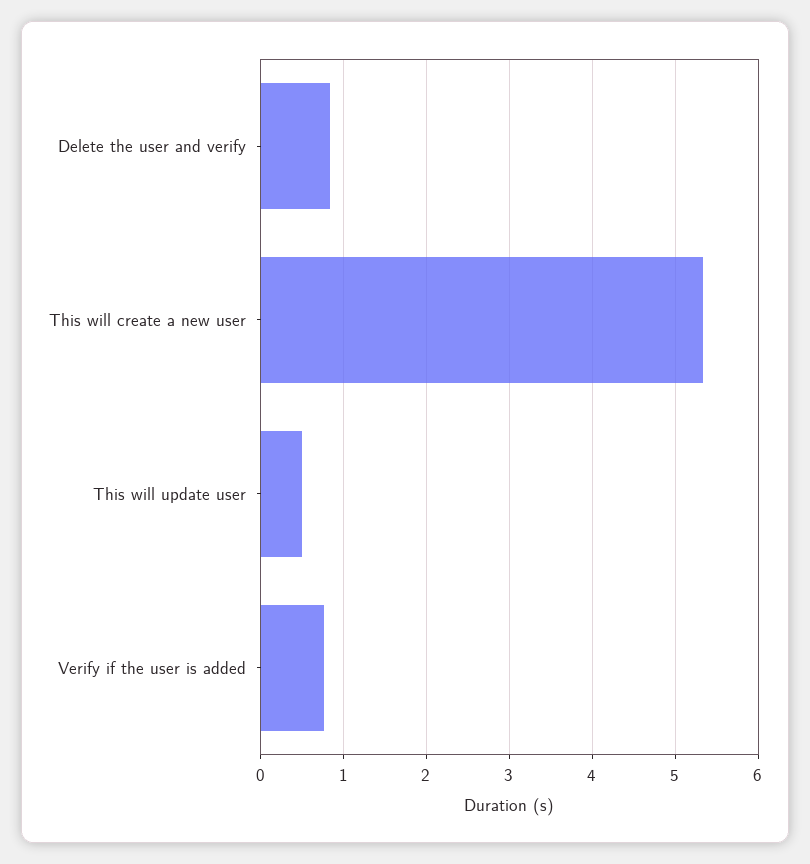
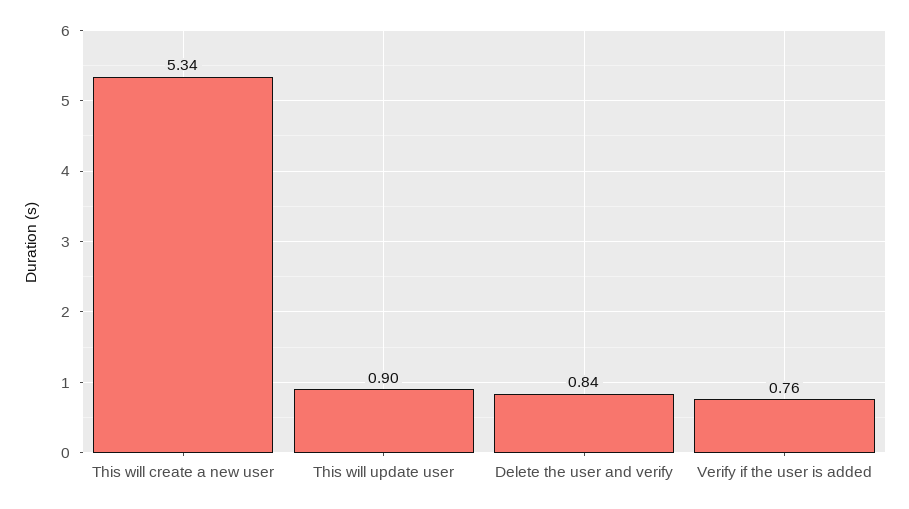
This will update user: 0.5 -> 0.9

